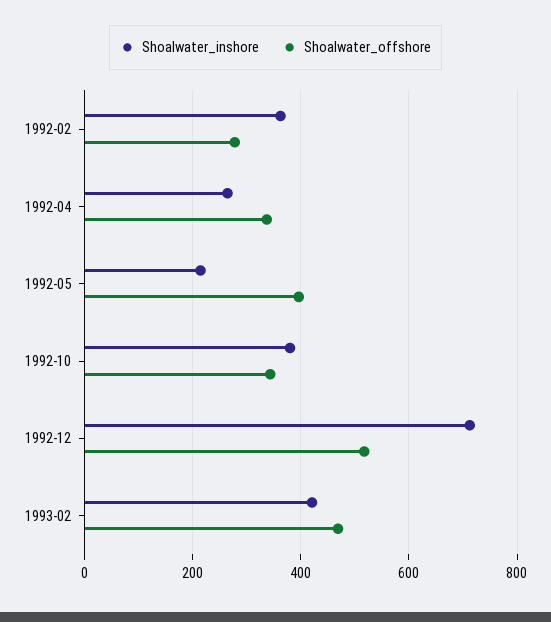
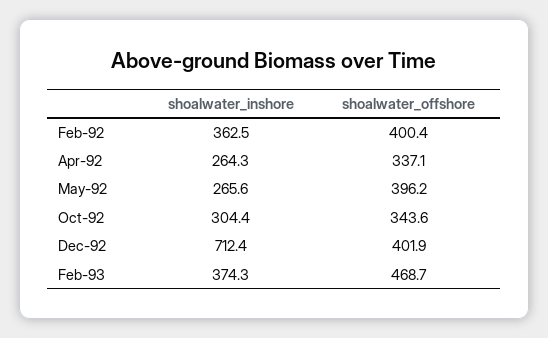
Shoalwater_offshore, 1992-02: 280 -> 400.4
Shoalwater_inshore, 1992-05: 220 -> 265.6
Shoalwater_inshore, 1992-10: 380 -> 304.4
Shoalwater_offshore, 1992-12: 520 -> 401.9
Shoalwater_inshore, 1993-02: 420 -> 374.3

